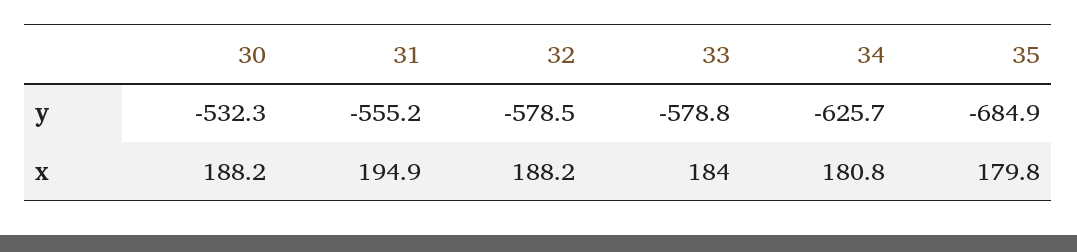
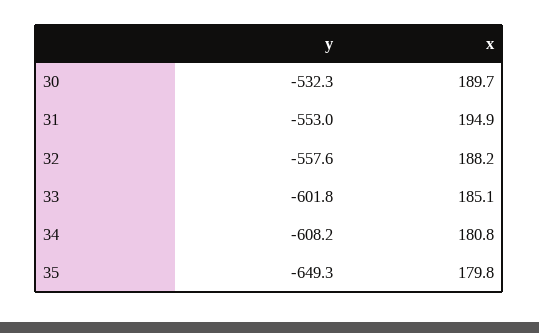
31, y: -555.2 -> -553
32, y: -578.5 -> -557.6
33, y: -578.8 -> -601.8
34, y: -625.7 -> -608.2
35, y: -684.9 -> -649.3
30, x: 188.2 -> 189.7
33, x: 184 -> 185.1

